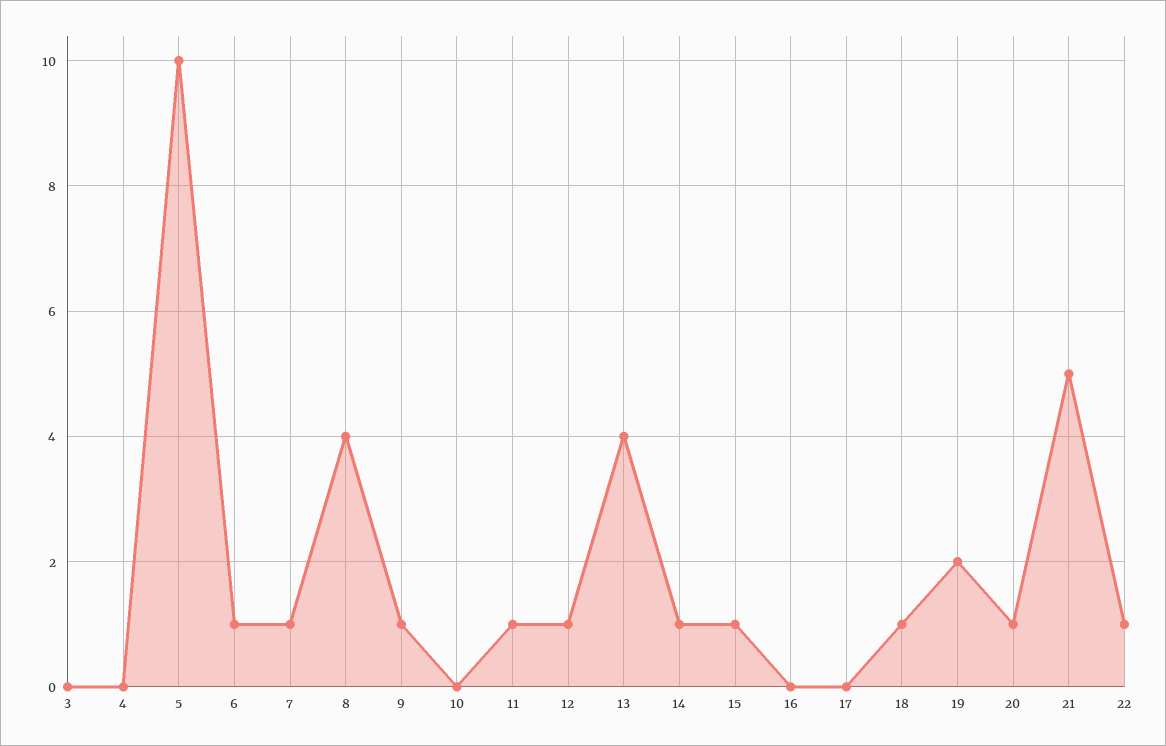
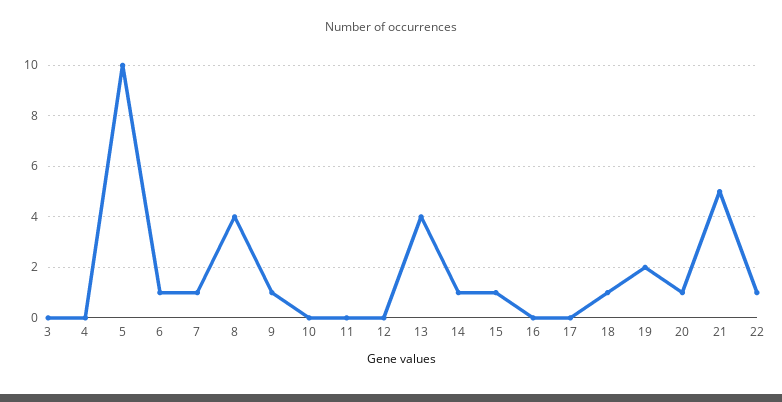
11: 1 -> 0
12: 1 -> 0

